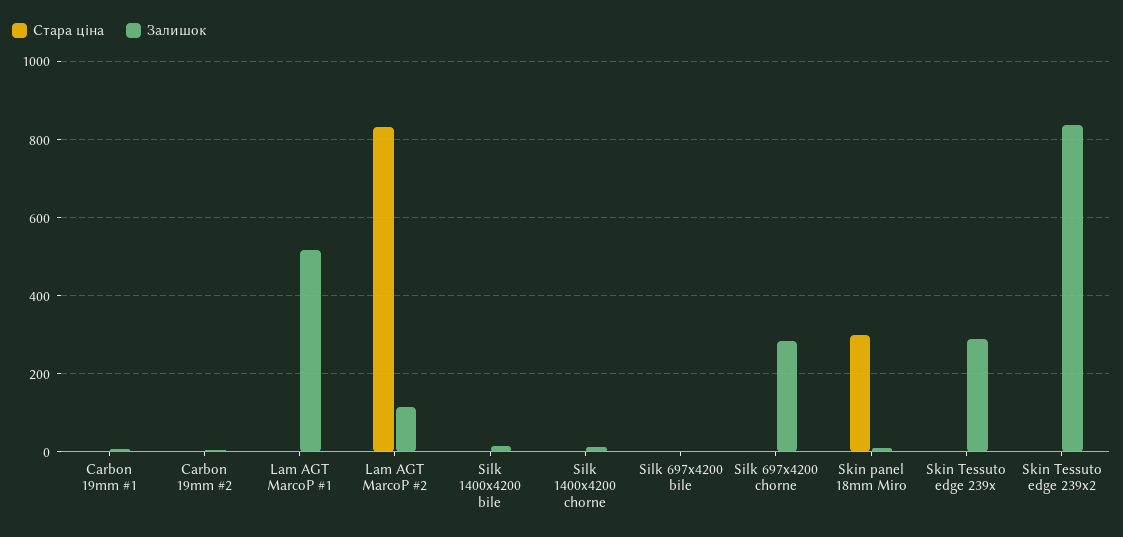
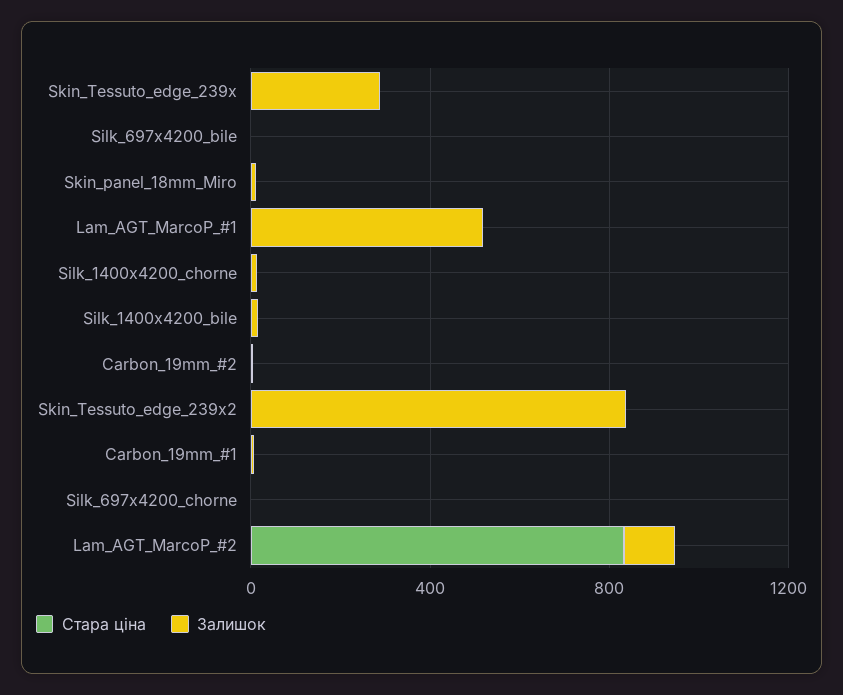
Залишок, Silk 697x4200 chorne: 280 -> 0
Стара ціна, Skin panel 18mm Miro: 300 -> 0

